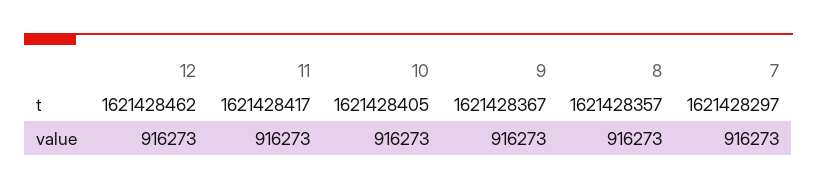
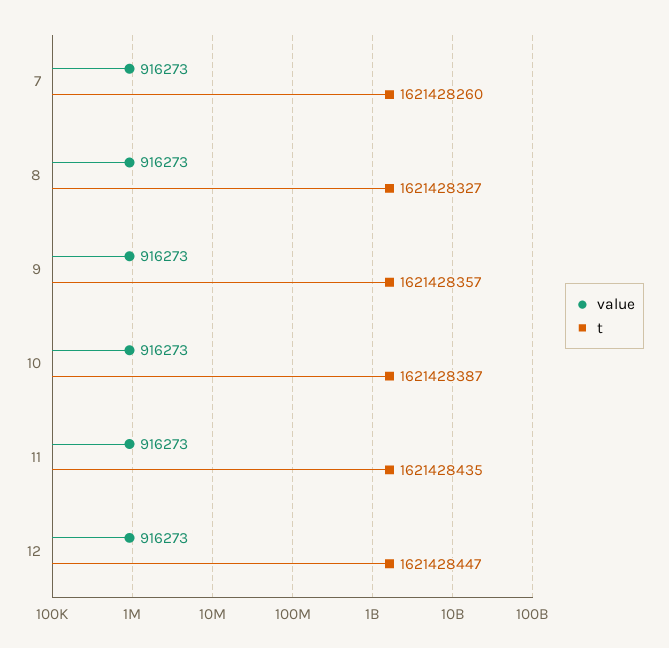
t, 12: 1621428462 -> 1621428447
t, 11: 1621428417 -> 1621428435
t, 10: 1621428405 -> 1621428387
t, 9: 1621428367 -> 1621428357
t, 8: 1621428357 -> 1621428327
t, 7: 1621428297 -> 1621428260

